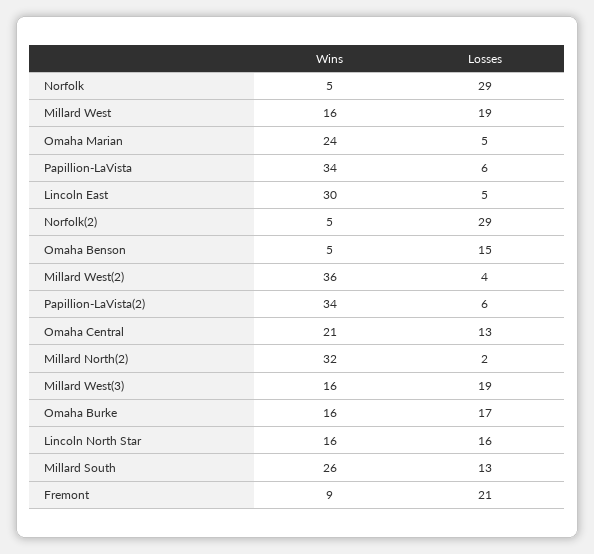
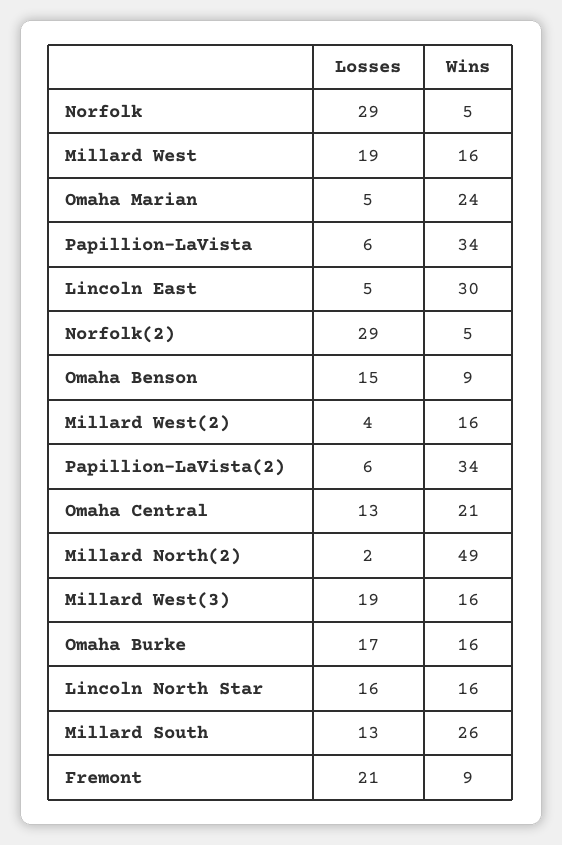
Wins, Omaha Benson: 5 -> 9
Wins, Millard West(2): 36 -> 16
Wins, Millard North(2): 32 -> 49

